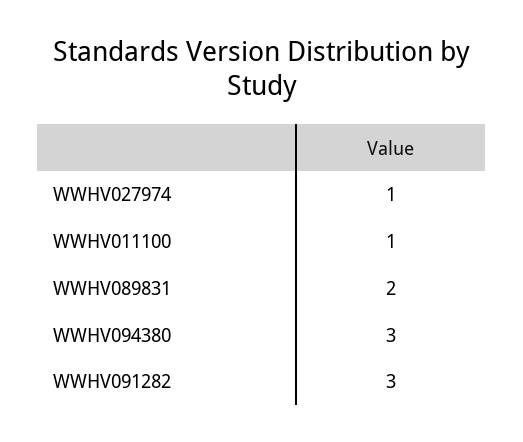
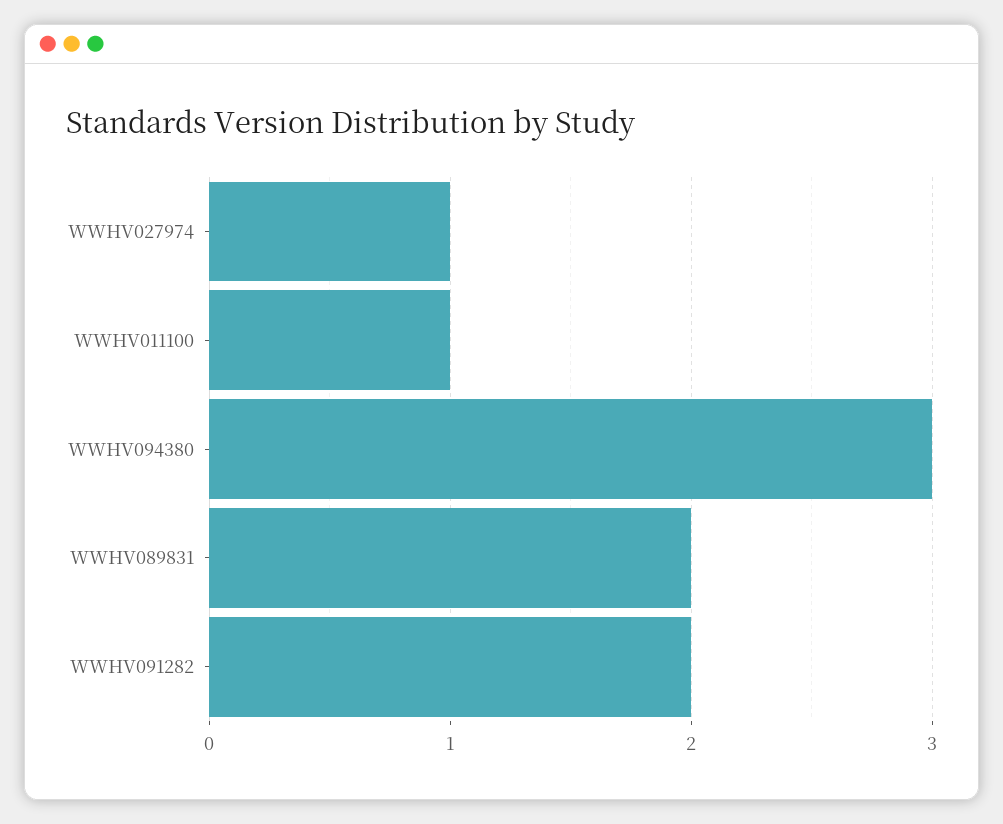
WWHV091282: 3 -> 2

